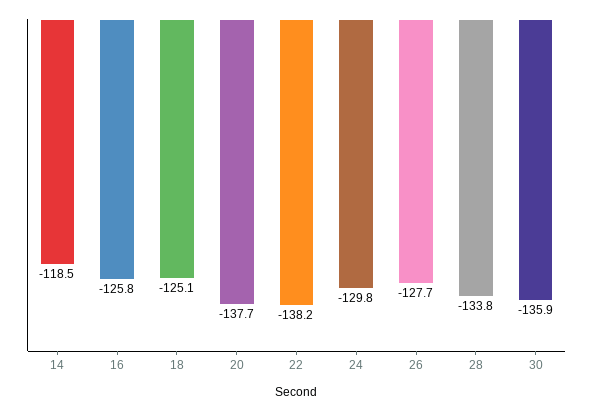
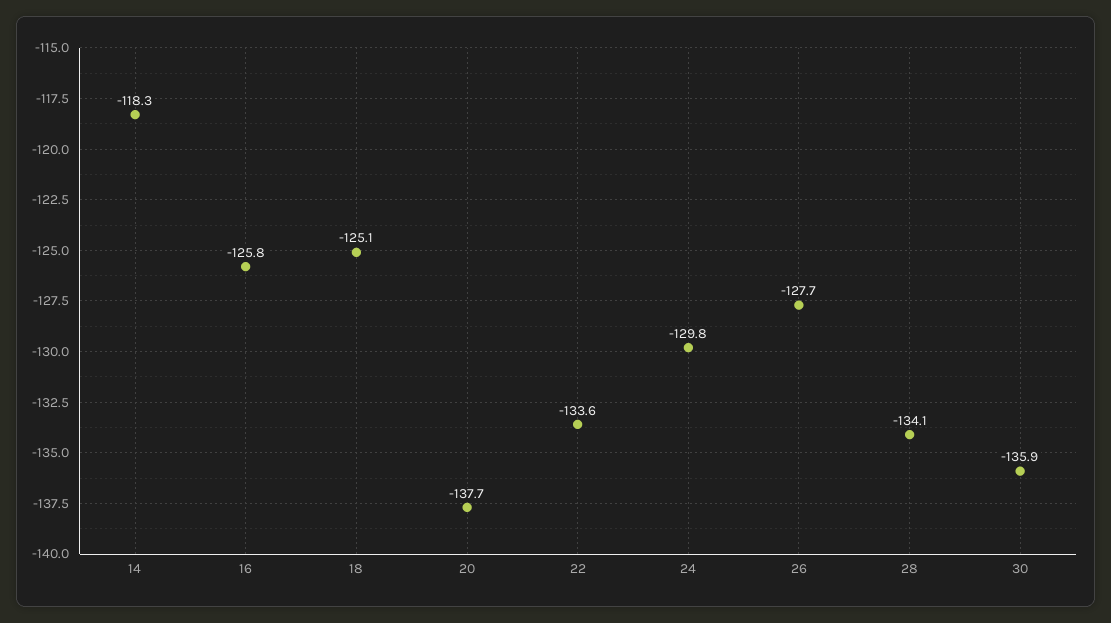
14: -118.5 -> -118.3
22: -138.2 -> -133.6
28: -133.8 -> -134.1

